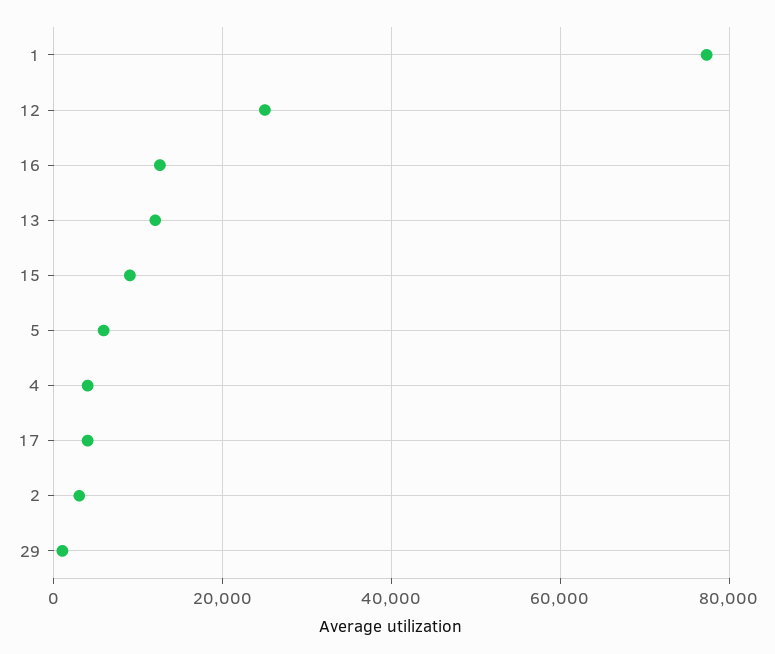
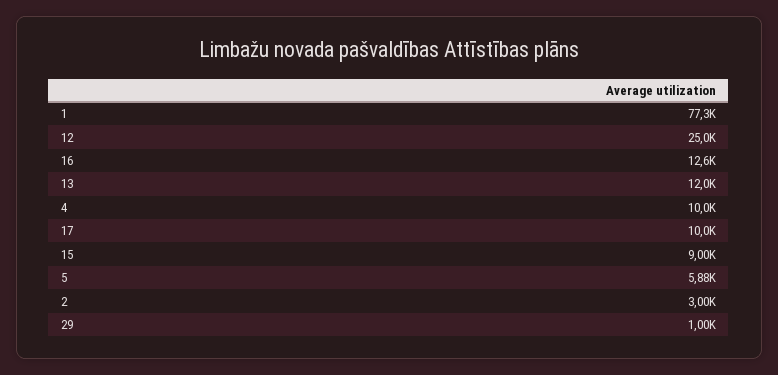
4: 4000 -> 10000
17: 4000 -> 10000

